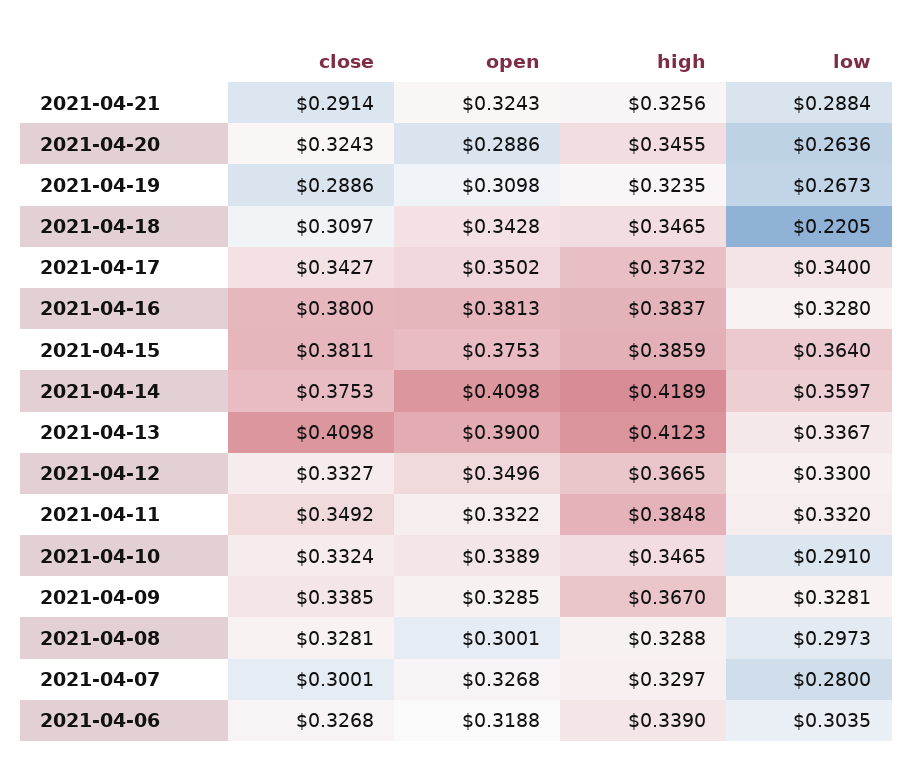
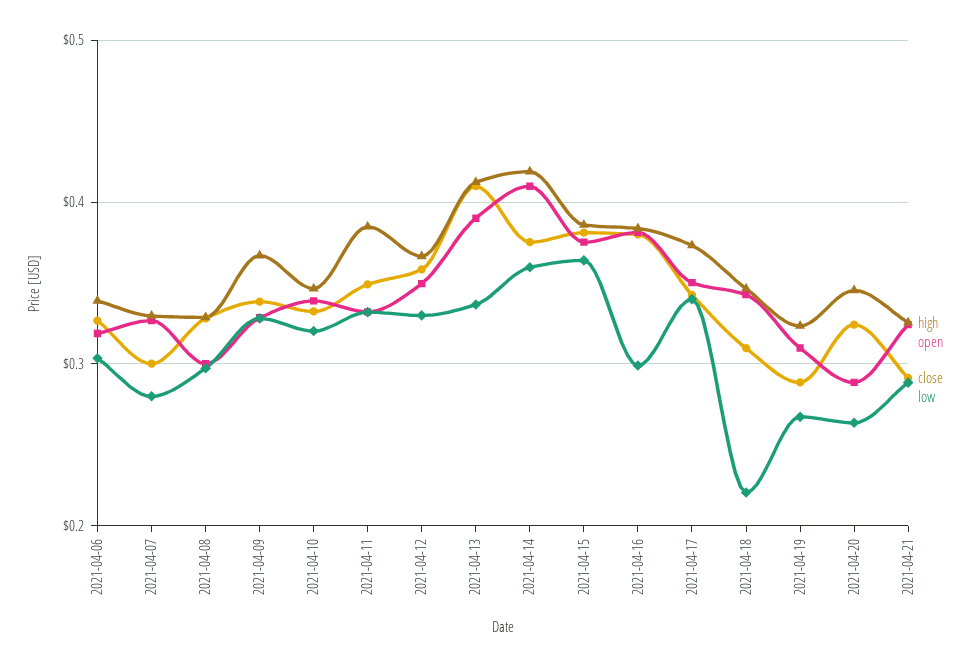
low, 2021-04-16: 0.328 -> 0.3
close, 2021-04-12: 0.3327 -> 0.36
low, 2021-04-10: 0.291 -> 0.32

